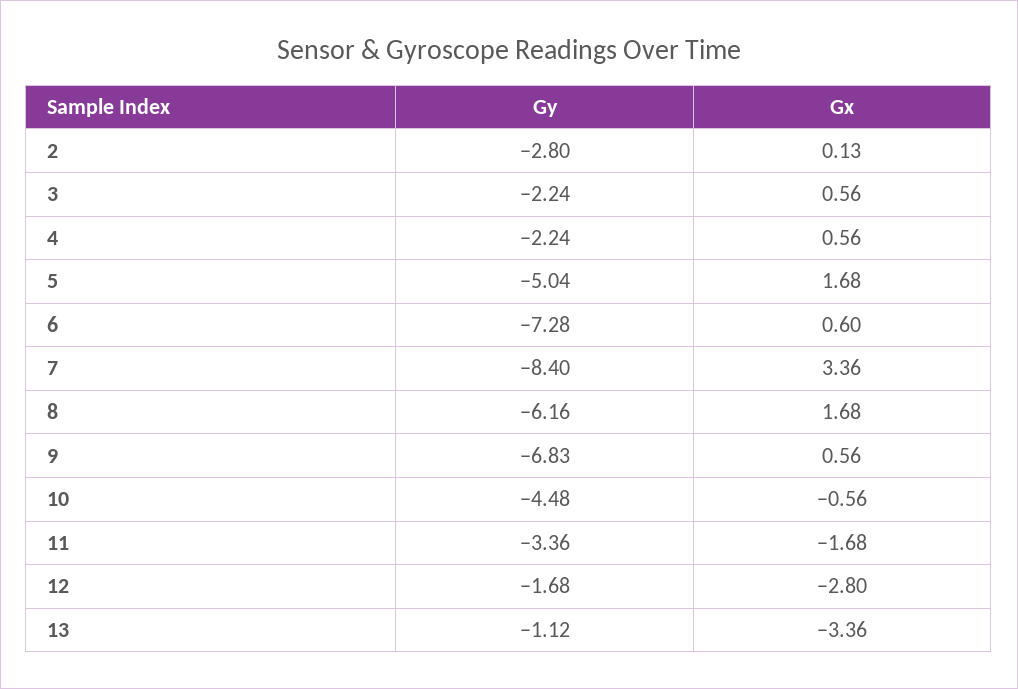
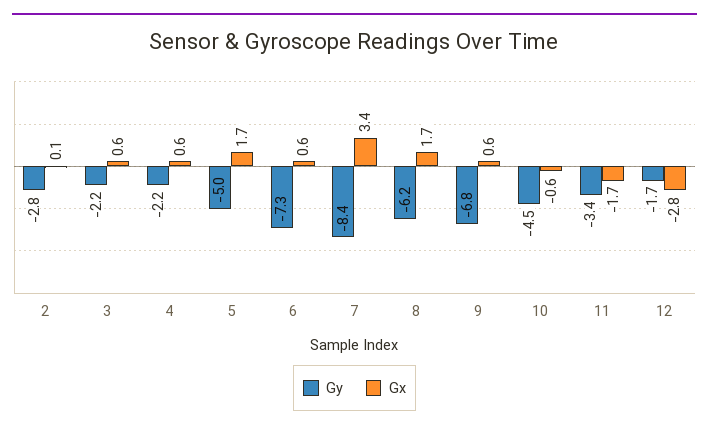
Gy, 13: -1.12 -> none
Gx, 13: -3.36 -> none

